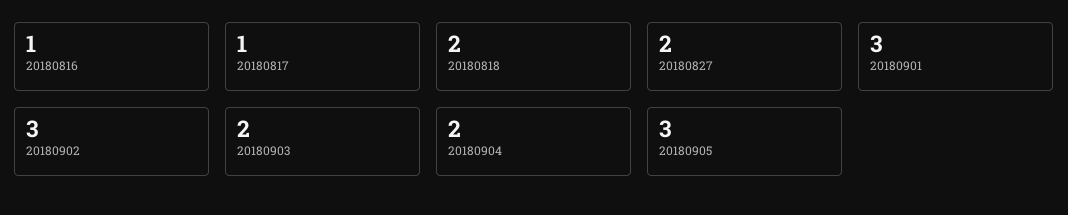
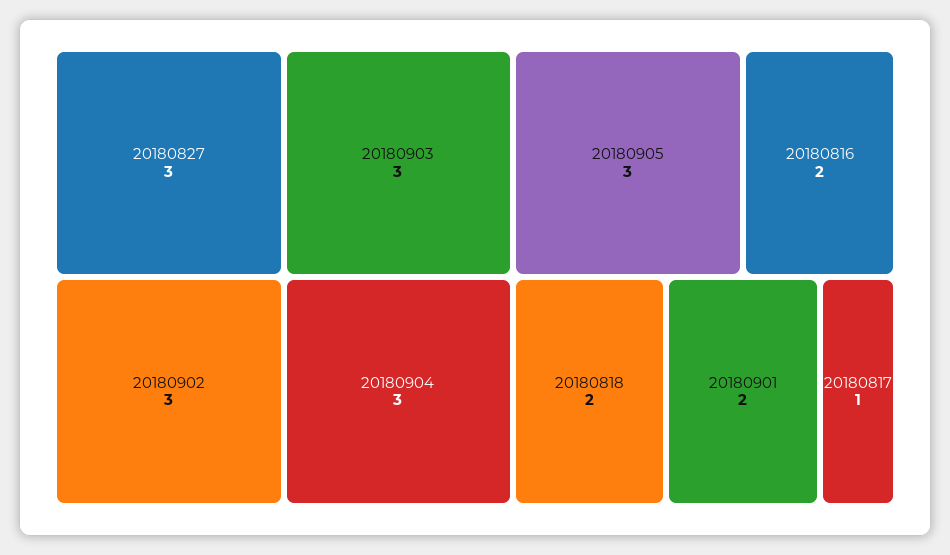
20180816: 1 -> 2
20180827: 2 -> 3
20180901: 3 -> 2
20180903: 2 -> 3
20180904: 2 -> 3

